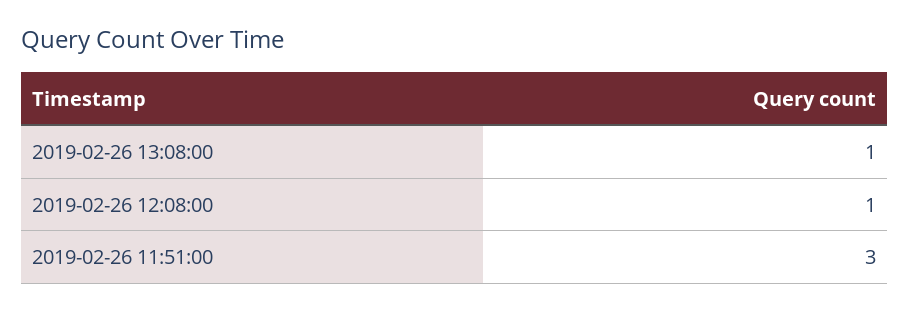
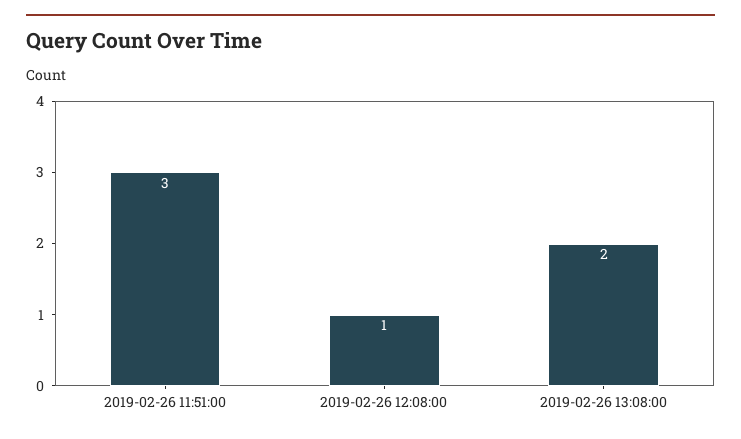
2019-02-26 13:08:00: 1 -> 2

